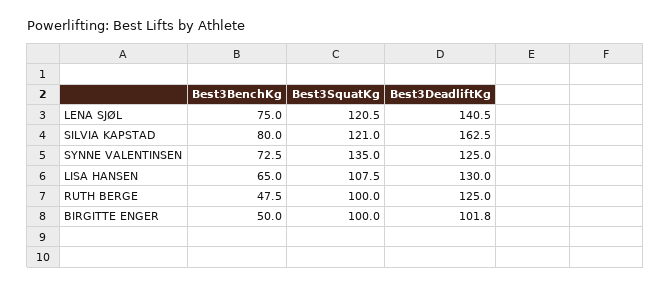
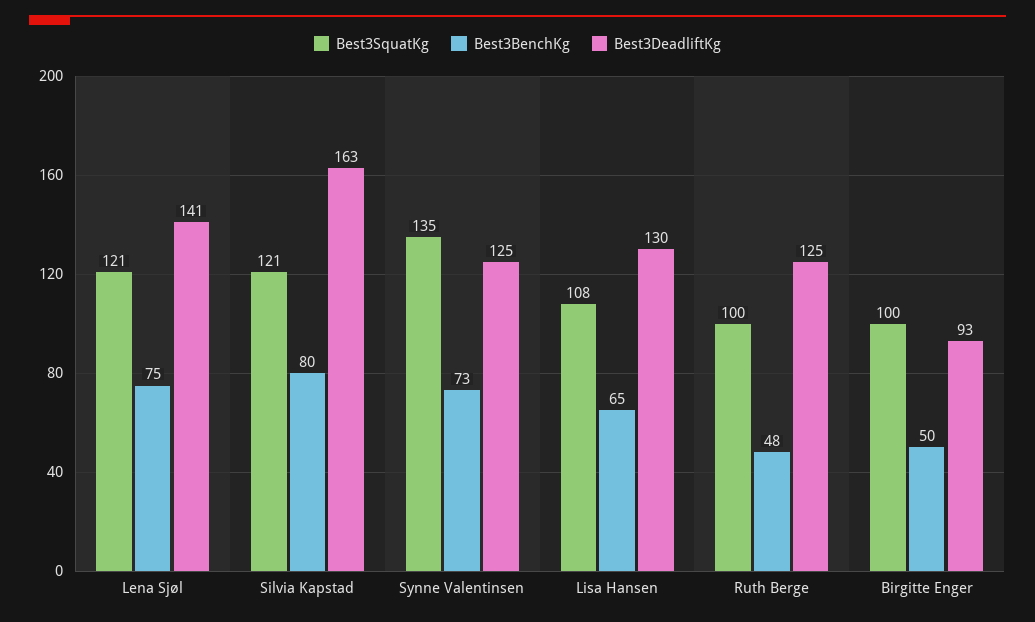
Best3DeadliftKg, BIRGITTE ENGER: 101.8 -> 93

